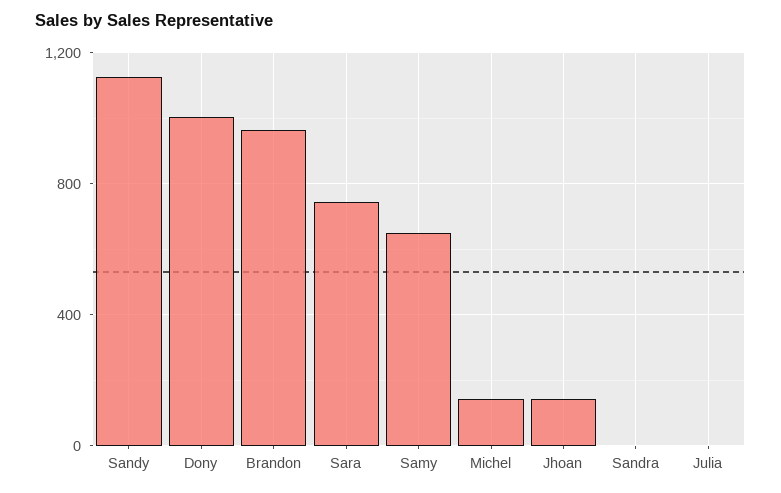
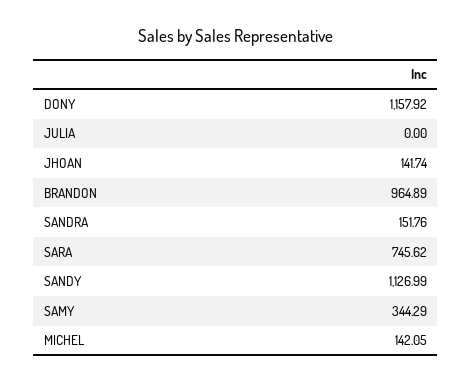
Dony: 1000 -> 1157.92
Samy: 650 -> 344.29
Sandra: 0 -> 151.76

